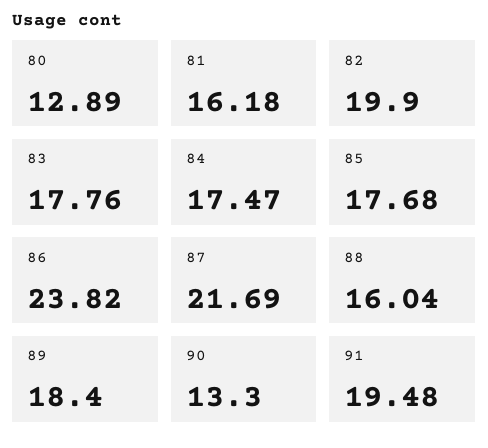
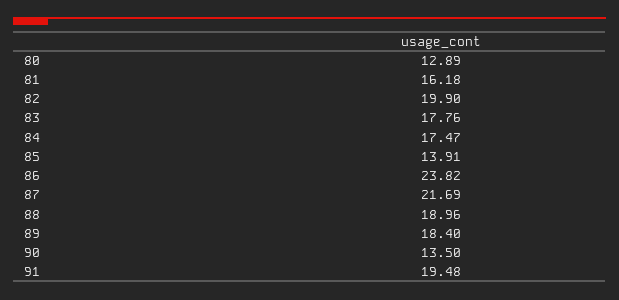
85: 17.68 -> 13.91
88: 16.04 -> 18.96
90: 13.3 -> 13.5

